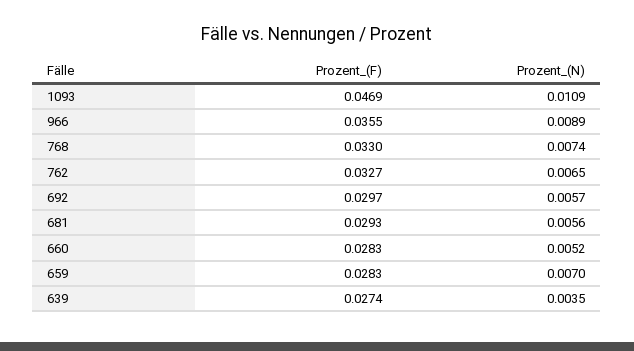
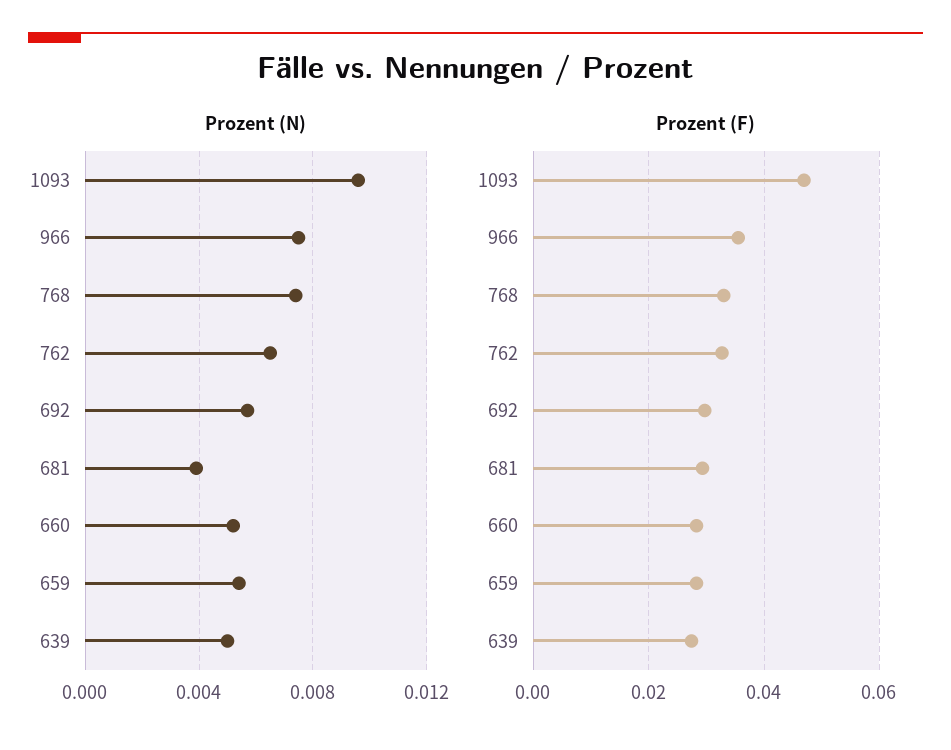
Prozent_(N), 1093: 0.0109 -> 0.0095
Prozent_(N), 966: 0.0089 -> 0.0075
Prozent_(N), 681: 0.0056 -> 0.004
Prozent_(N), 659: 0.007 -> 0.0055
Prozent_(N), 639: 0.0035 -> 0.005

